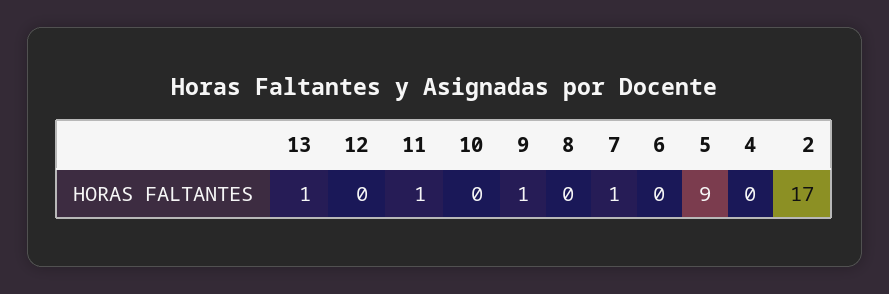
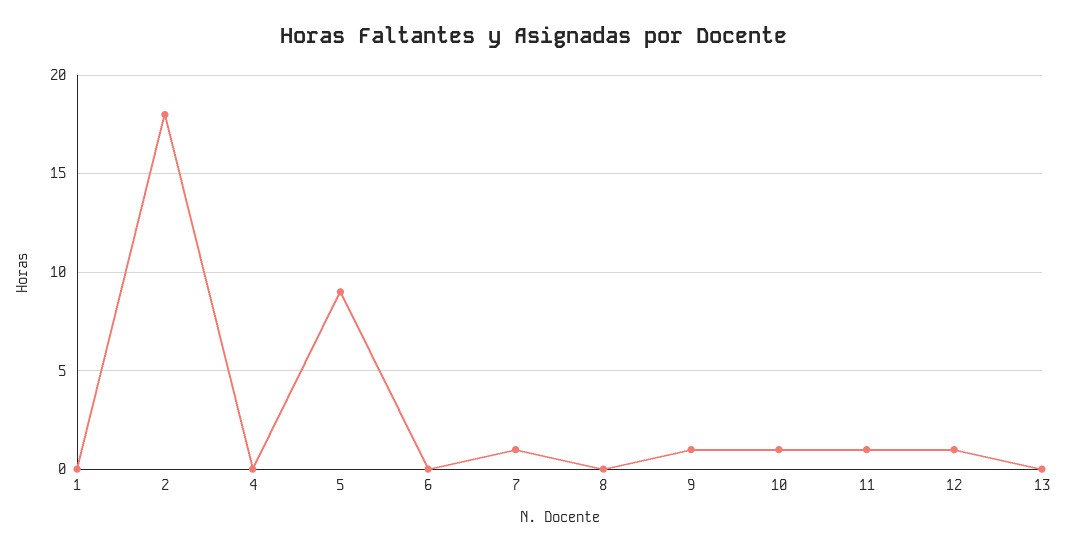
13: 1 -> 0
12: 0 -> 1
10: 0 -> 1
2: 17 -> 18
1: none -> 0

